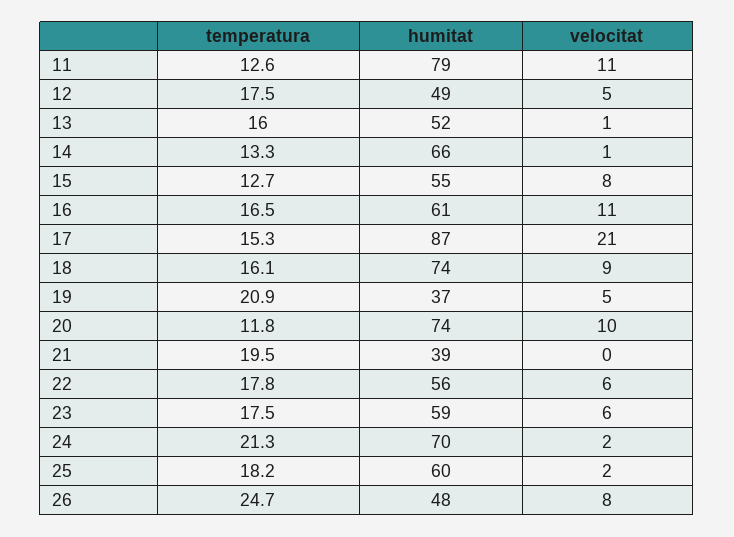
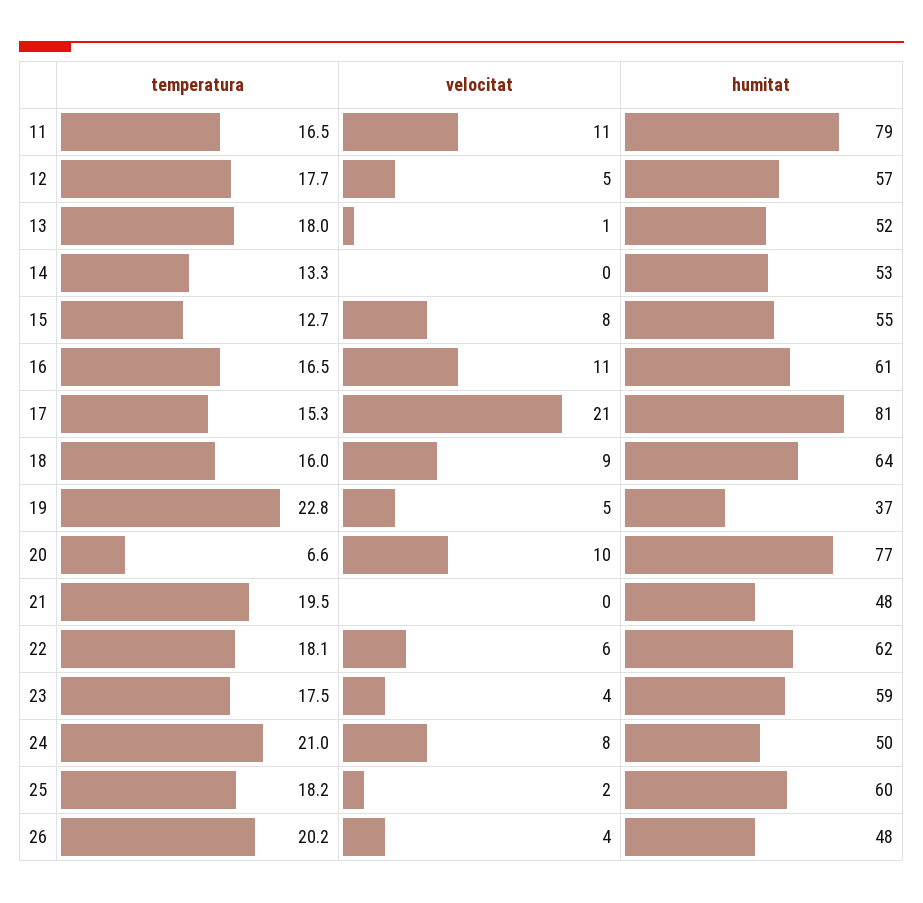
temperatura, 11: 12.6 -> 16.5
temperatura, 12: 17.5 -> 17.7
humitat, 12: 49 -> 57
temperatura, 13: 16 -> 18
humitat, 14: 66 -> 53
velocitat, 14: 1 -> 0
humitat, 17: 87 -> 81
temperatura, 18: 16.1 -> 16
humitat, 18: 74 -> 64
temperatura, 19: 20.9 -> 22.8
temperatura, 20: 11.8 -> 6.6
humitat, 20: 74 -> 77
humitat, 21: 39 -> 48
temperatura, 22: 17.8 -> 18.1
humitat, 22: 56 -> 62
velocitat, 23: 6 -> 4
temperatura, 24: 21.3 -> 21
humitat, 24: 70 -> 50
velocitat, 24: 2 -> 8
temperatura, 26: 24.7 -> 20.2
velocitat, 26: 8 -> 4

